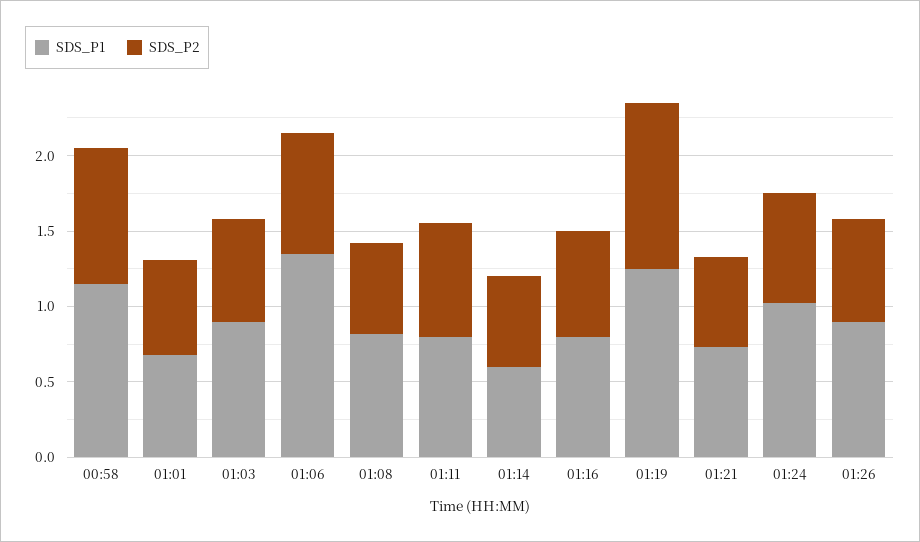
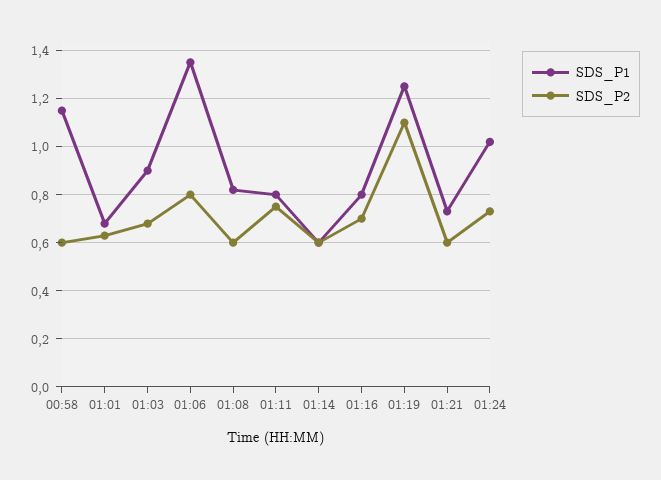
SDS_P2, 00:58: 0.9 -> 0.6
SDS_P1, 01:26: 0.9 -> none
SDS_P2, 01:26: 0.7 -> none

